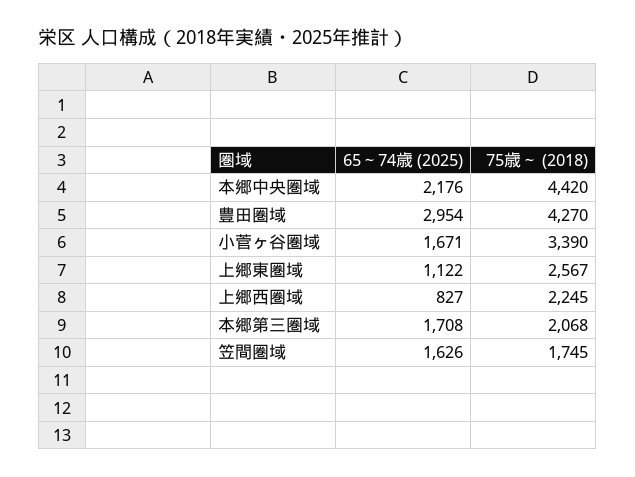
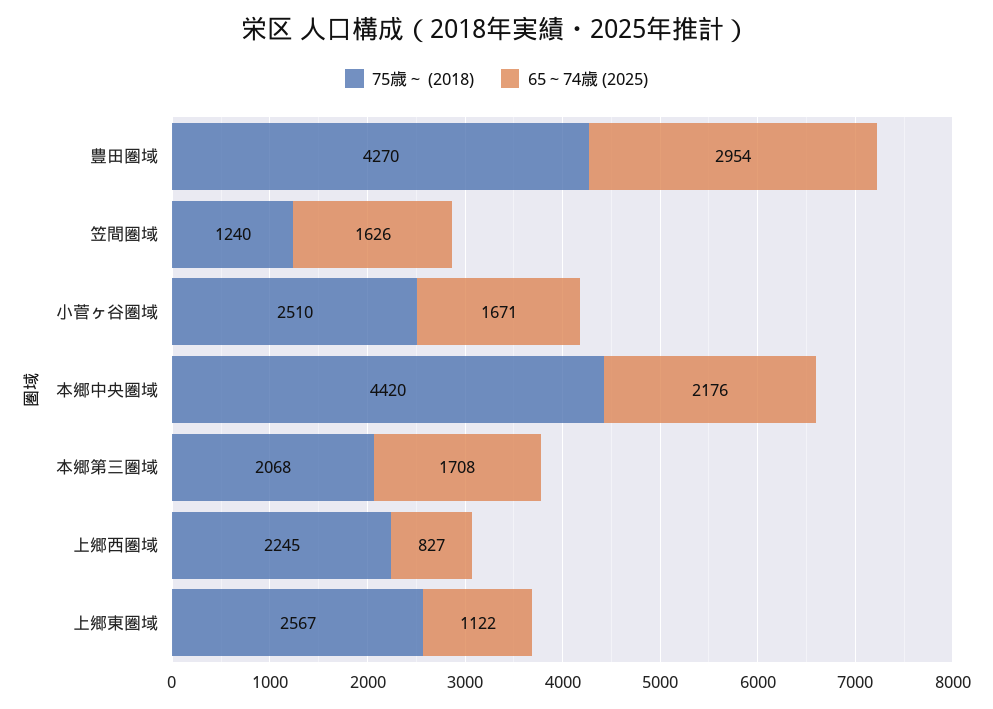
75歳～ (2018), 小菅ヶ谷圏域: 3390 -> 2510
75歳～ (2018), 笠間圏域: 1745 -> 1240

